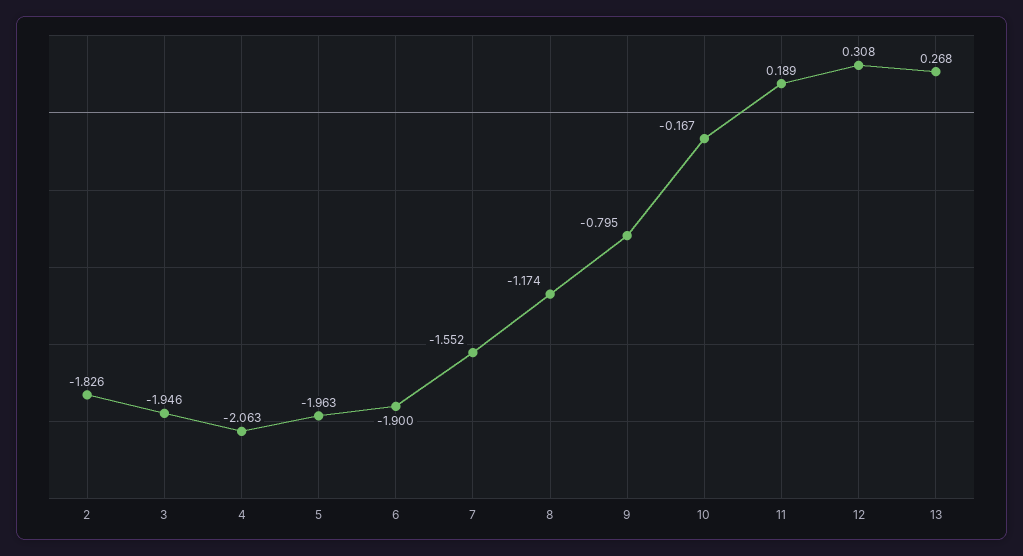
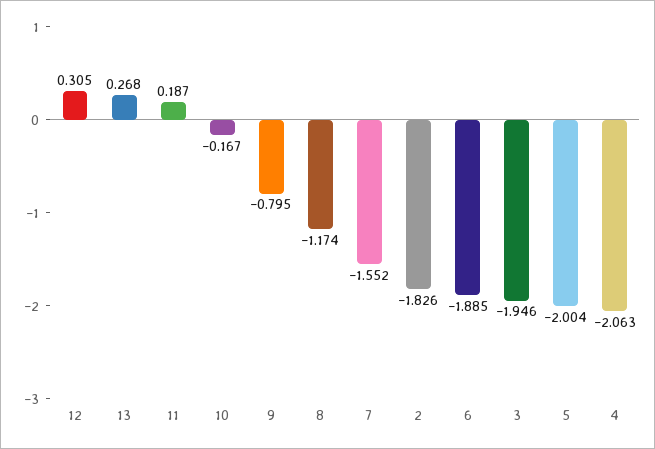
5: -1.963 -> -2.004
6: -1.9 -> -1.885
11: 0.189 -> 0.187
12: 0.308 -> 0.305

